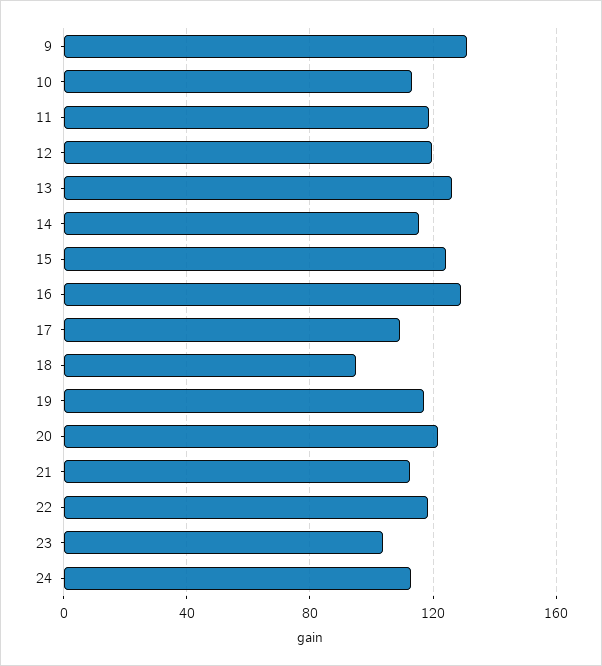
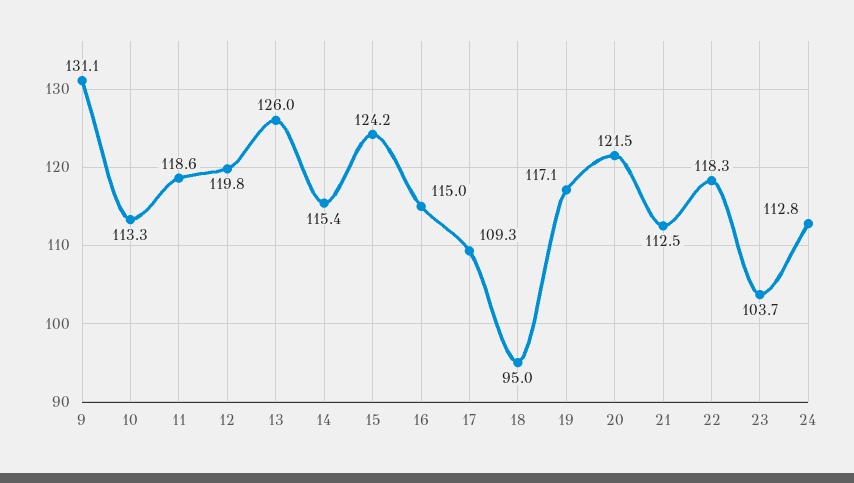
16: 130 -> 115

